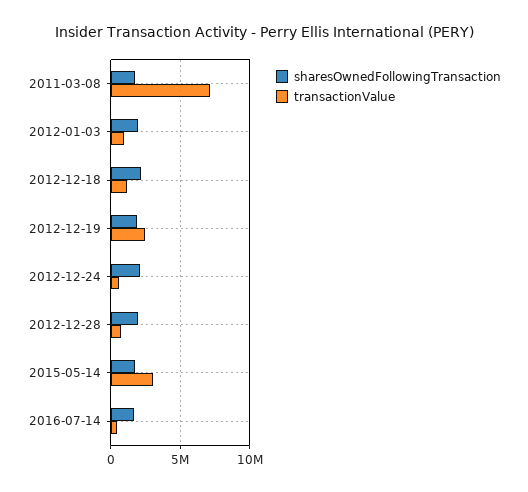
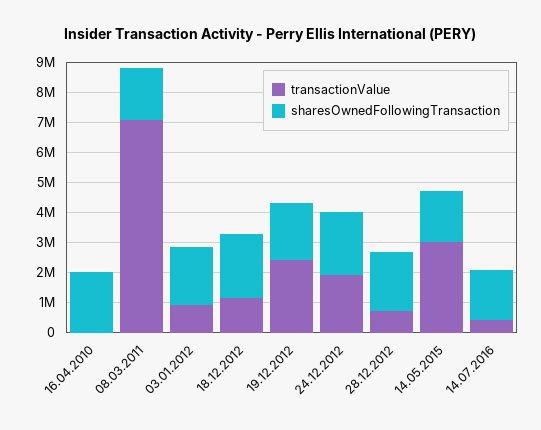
transactionValue, 2012-12-24: 500000 -> 2000000
transactionValue, 16.04.2010: none -> 0
sharesOwnedFollowingTransaction, 16.04.2010: none -> 2000000

